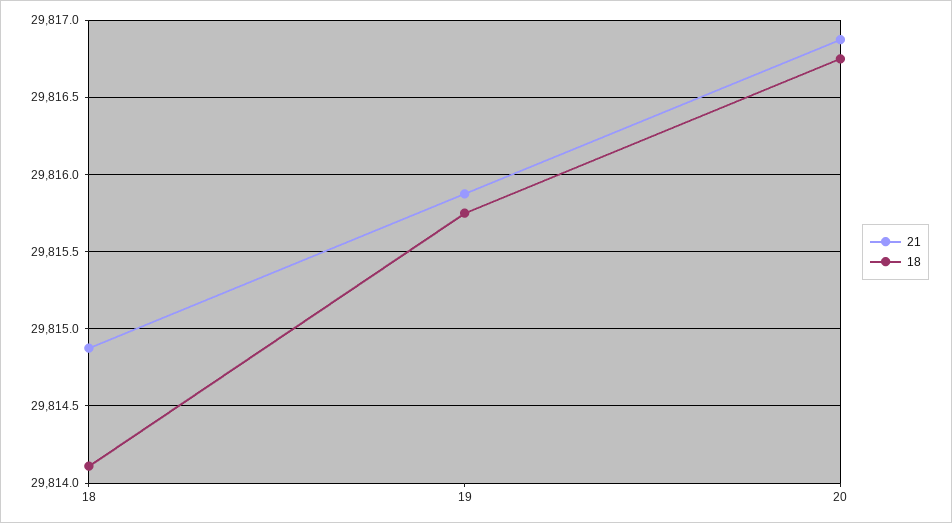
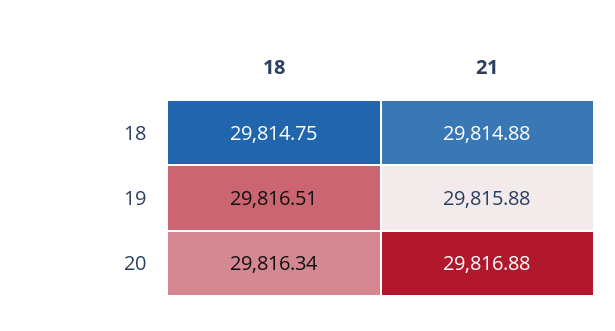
18, 18: 29814.1 -> 29814.75
18, 19: 29815.75 -> 29816.51
18, 20: 29816.75 -> 29816.34

